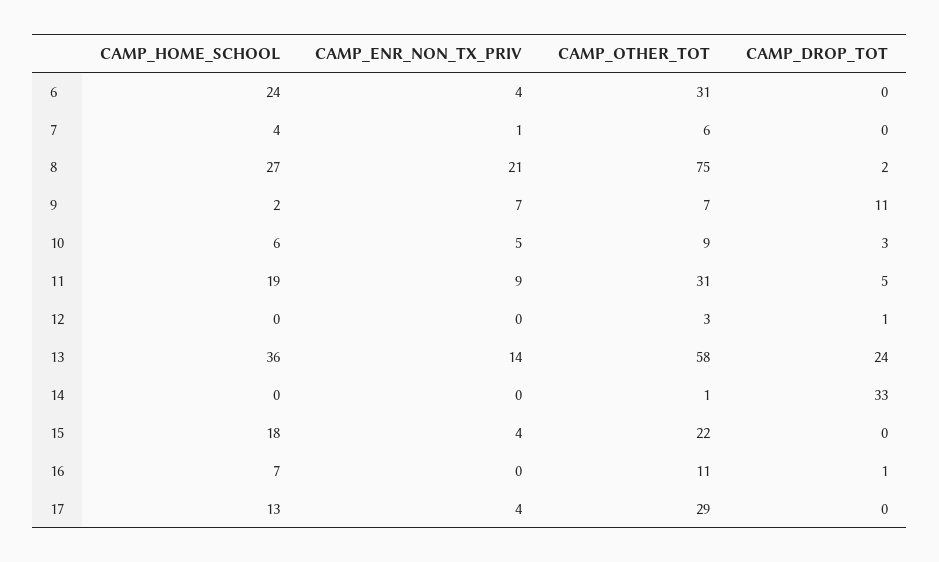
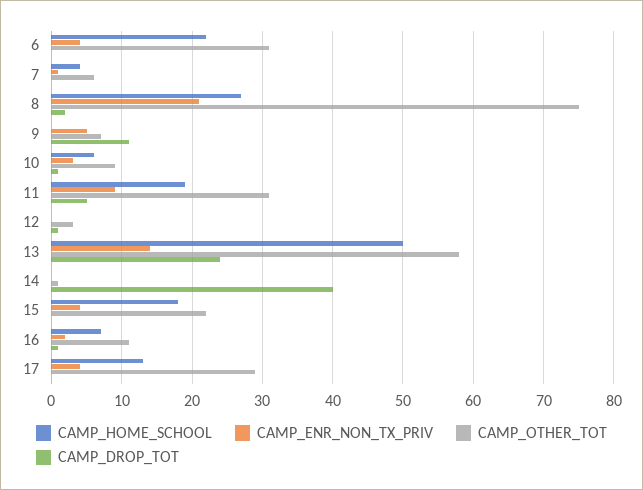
CAMP_HOME_SCHOOL, 6: 24 -> 22
CAMP_HOME_SCHOOL, 9: 2 -> 0
CAMP_ENR_NON_TX_PRIV, 9: 7 -> 5
CAMP_ENR_NON_TX_PRIV, 10: 5 -> 3
CAMP_DROP_TOT, 10: 3 -> 1
CAMP_HOME_SCHOOL, 13: 36 -> 50
CAMP_DROP_TOT, 14: 33 -> 40
CAMP_ENR_NON_TX_PRIV, 16: 0 -> 2

